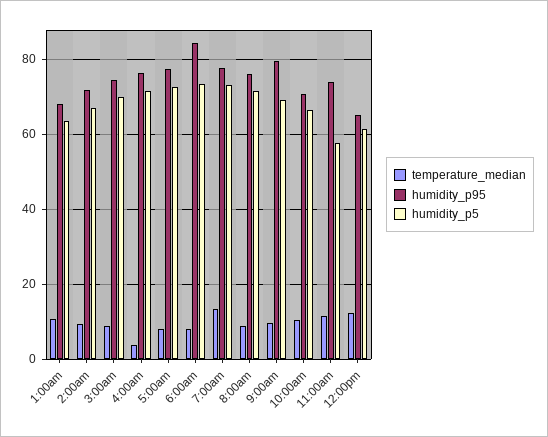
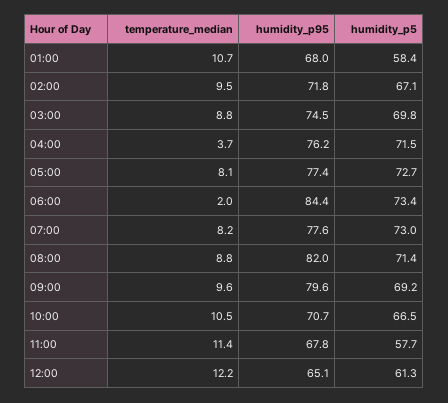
humidity_p5, 1:00am: 64 -> 58.4
temperature_median, 6:00am: 8 -> 2
temperature_median, 7:00am: 14 -> 8.2
humidity_p95, 8:00am: 76 -> 82
humidity_p95, 11:00am: 74 -> 67.8

